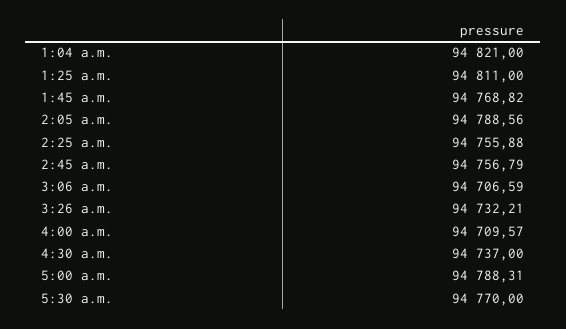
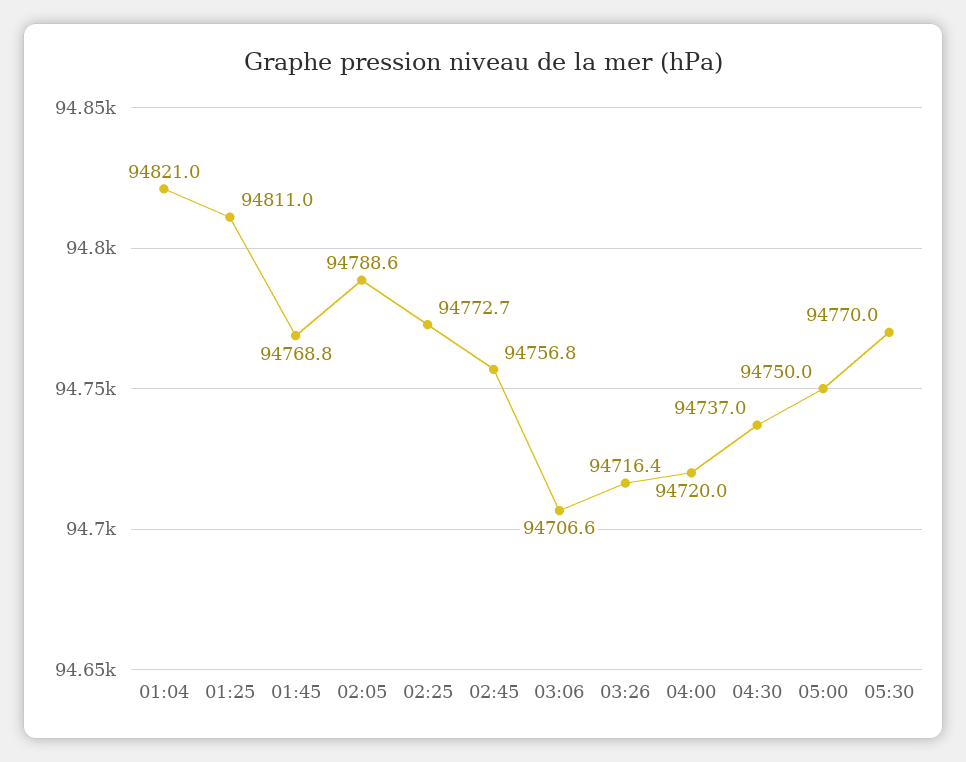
2:25 a.m.: 94755.88 -> 94772.7
3:26 a.m.: 94732.21 -> 94716.4
4:00 a.m.: 94709.57 -> 94720
5:00 a.m.: 94788.31 -> 94750

